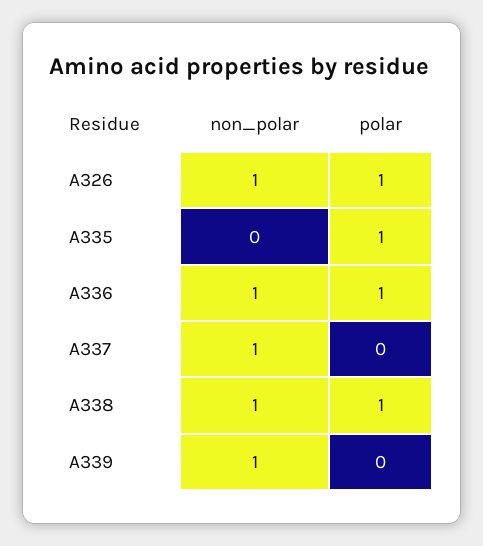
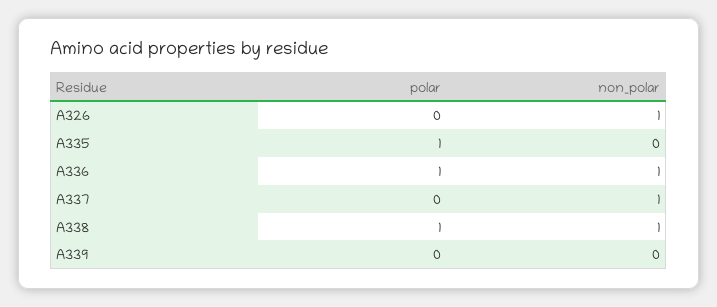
polar, A326: 1 -> 0
non_polar, A339: 1 -> 0

